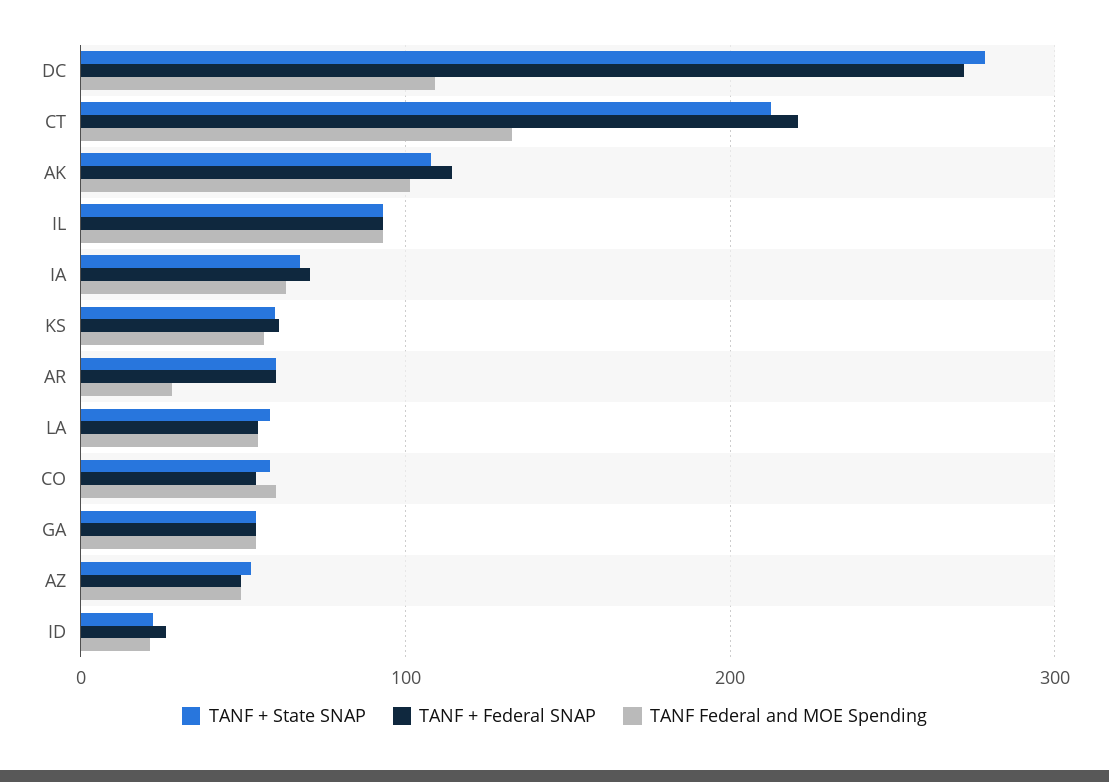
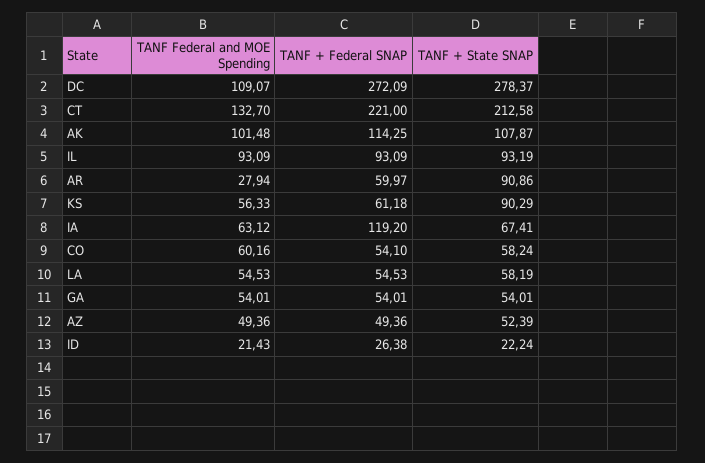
TANF + Federal SNAP, IA: 70 -> 119.2
TANF + State SNAP, KS: 60 -> 90.29
TANF + State SNAP, AR: 60 -> 90.86

